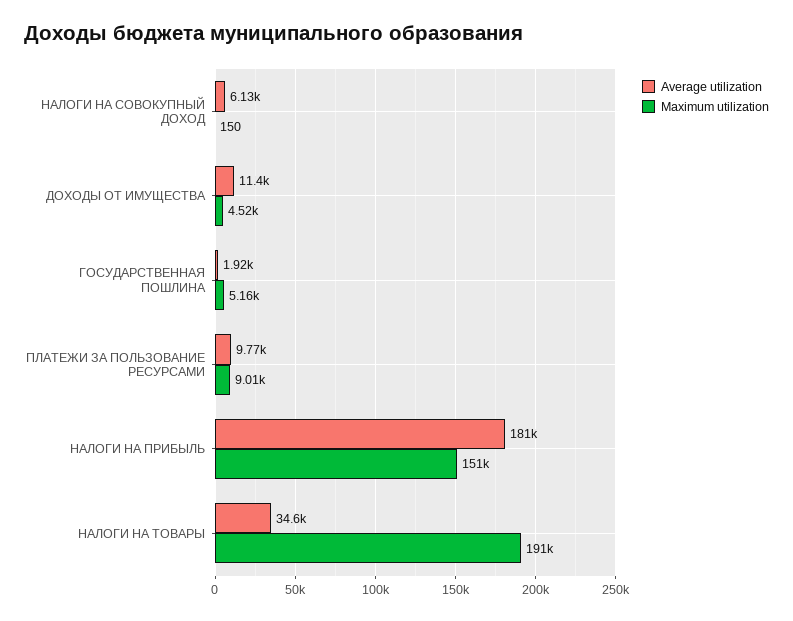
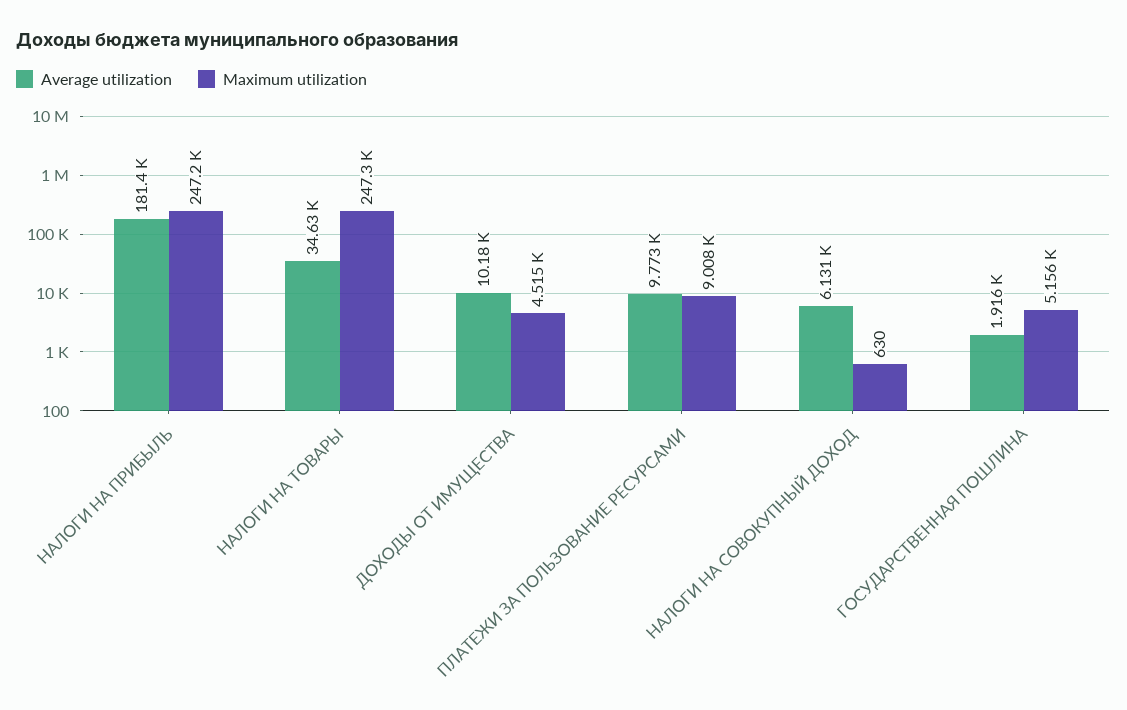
Maximum utilization, НАЛОГИ НА СОВОКУПНЫЙ ДОХОД: 150 -> 630
Average utilization, ДОХОДЫ ОТ ИМУЩЕСТВА: 11400 -> 10180
Maximum utilization, НАЛОГИ НА ПРИБЫЛЬ: 151000 -> 247200
Maximum utilization, НАЛОГИ НА ТОВАРЫ: 191000 -> 247300

